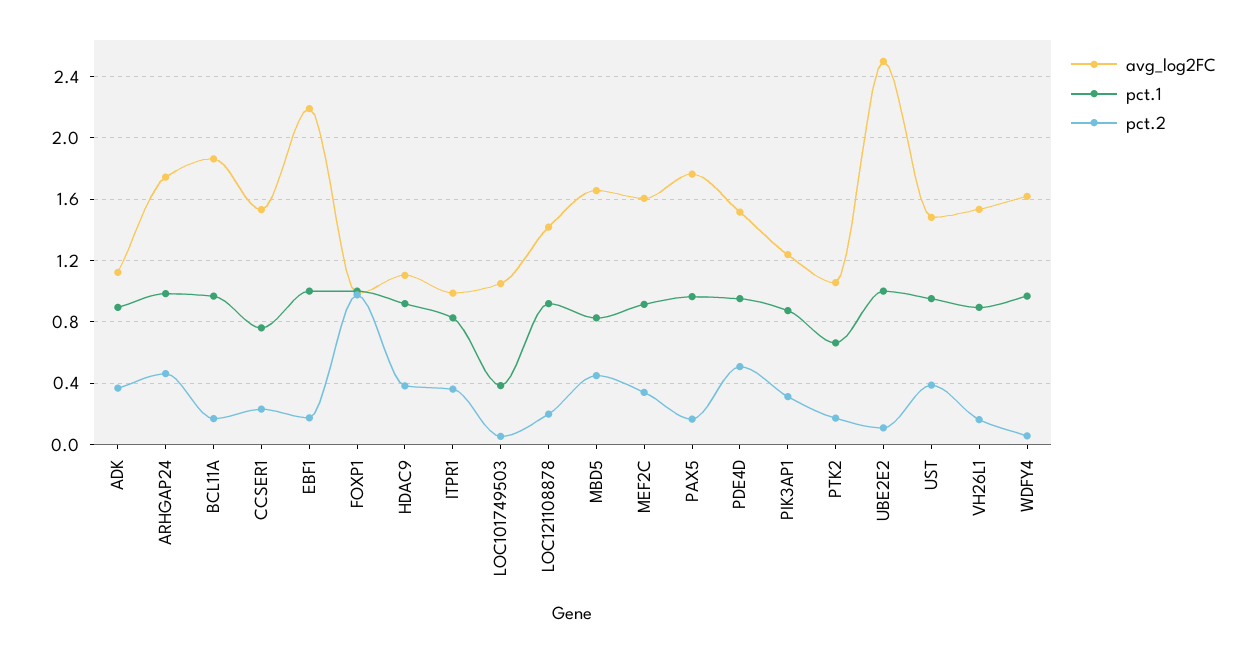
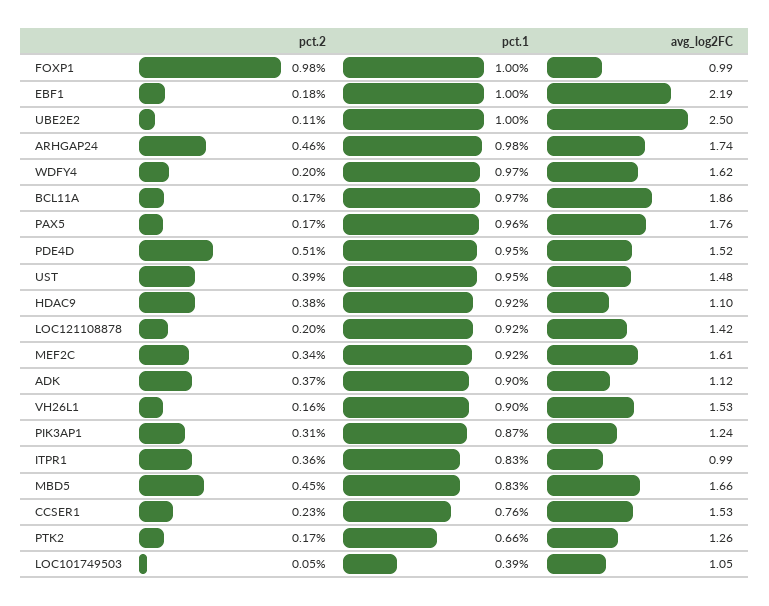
avg_log2FC, PTK2: 1.05 -> 1.26
pct.2, WDFY4: 0.05 -> 0.2

